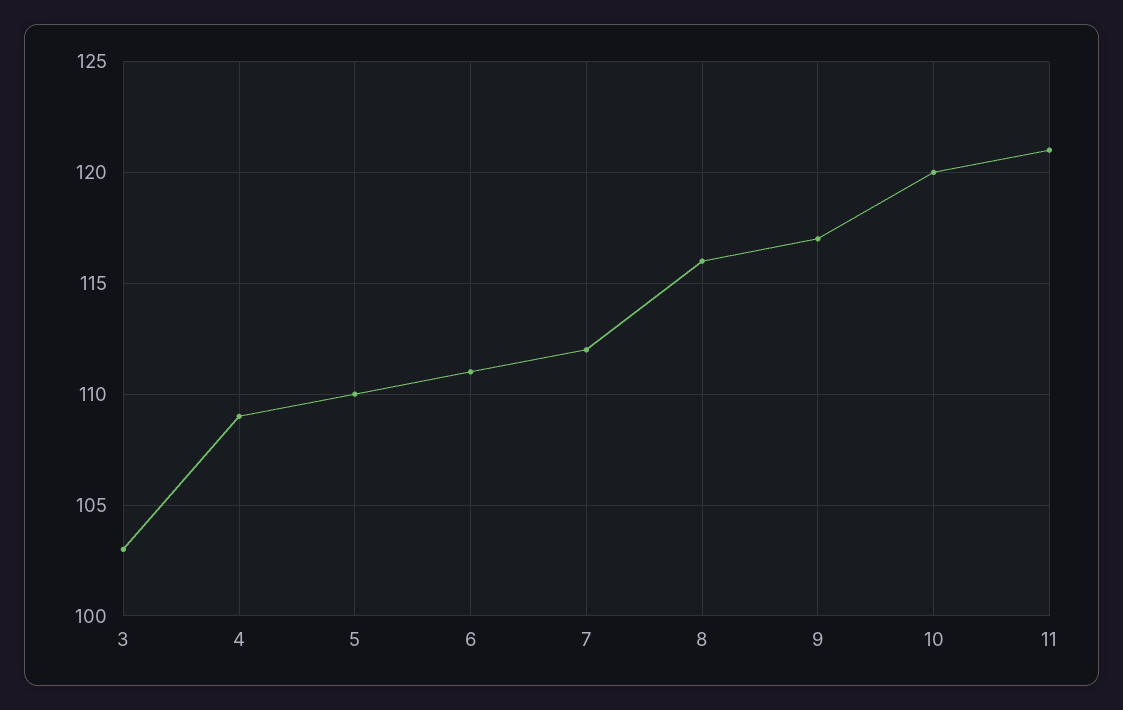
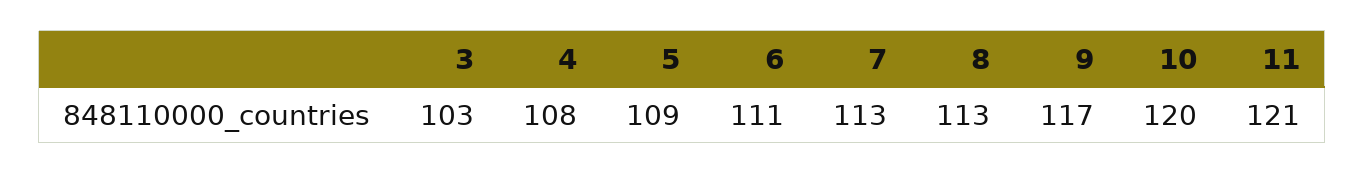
4: 109 -> 108
5: 110 -> 109
7: 112 -> 113
8: 116 -> 113

